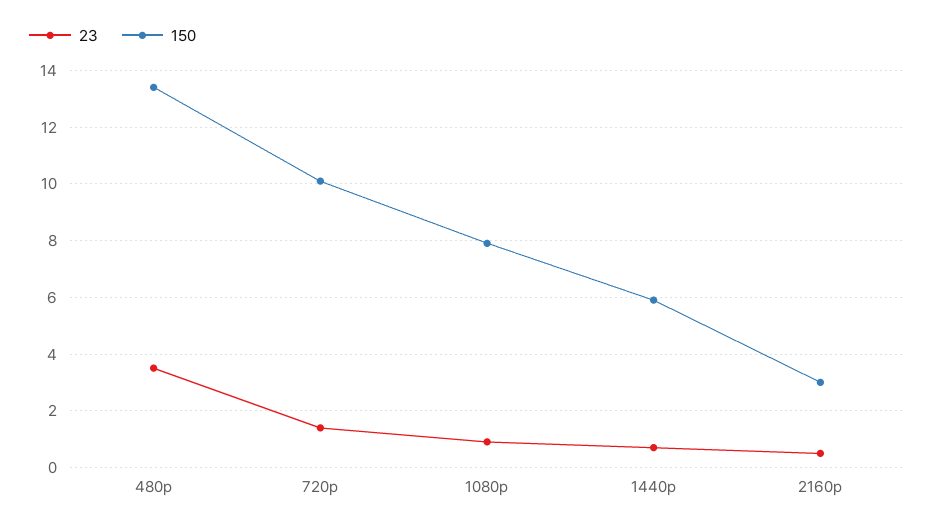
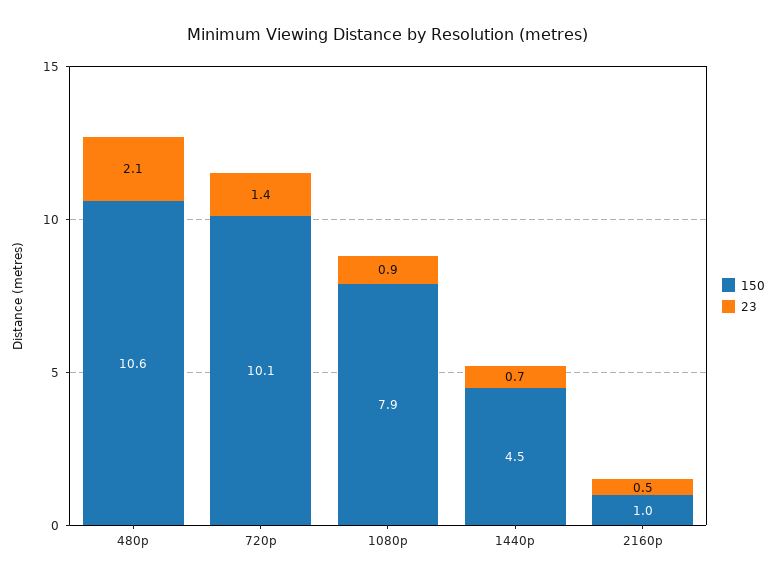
23, 480p: 3.5 -> 2.1
150, 480p: 13.5 -> 10.6
150, 1440p: 6 -> 4.5
150, 2160p: 3 -> 1

